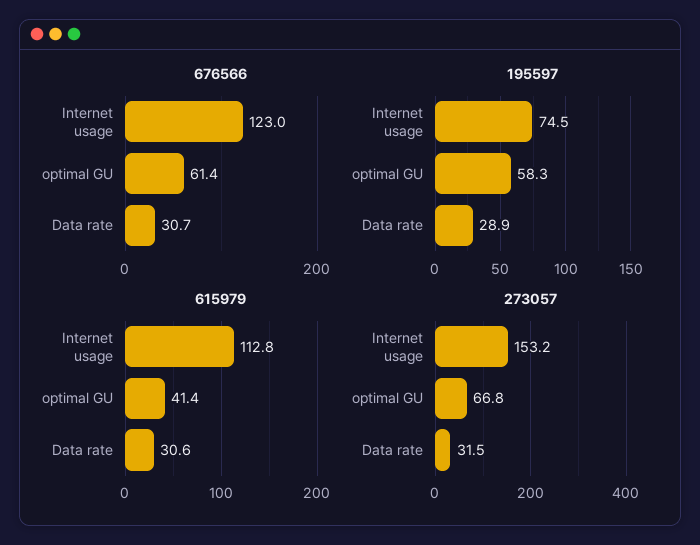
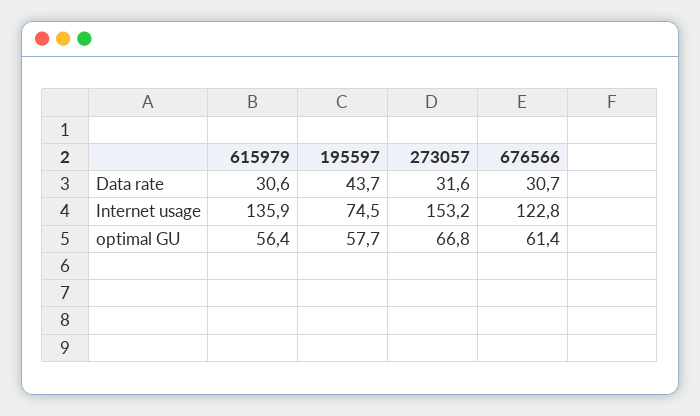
676566, Internet usage: 123 -> 122.8
195597, optimal GU: 58.3 -> 57.7
195597, Data rate: 28.9 -> 43.7
615979, Internet usage: 112.8 -> 135.9
615979, optimal GU: 41.4 -> 56.4
273057, Data rate: 31.5 -> 31.6

